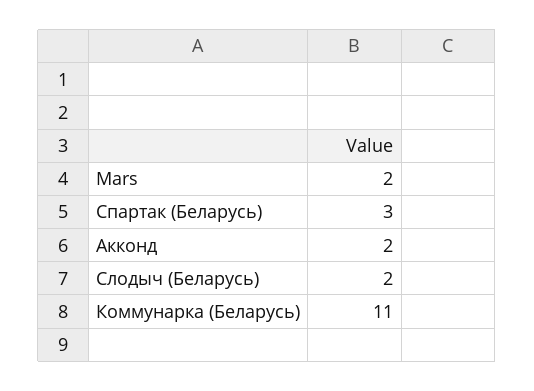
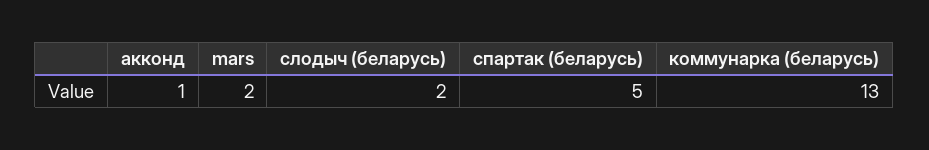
Спартак (Беларусь): 3 -> 5
Акконд: 2 -> 1
Коммунарка (Беларусь): 11 -> 13

